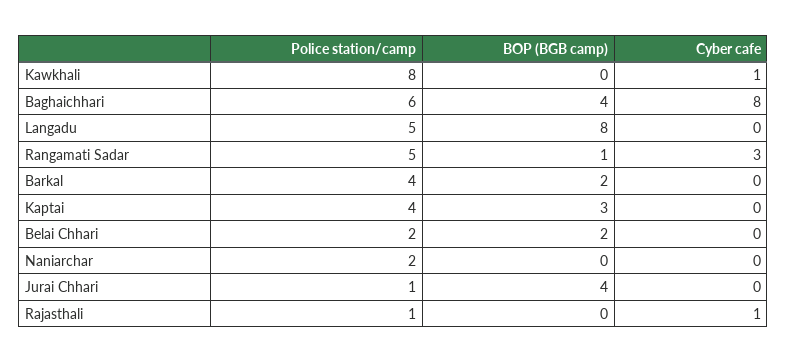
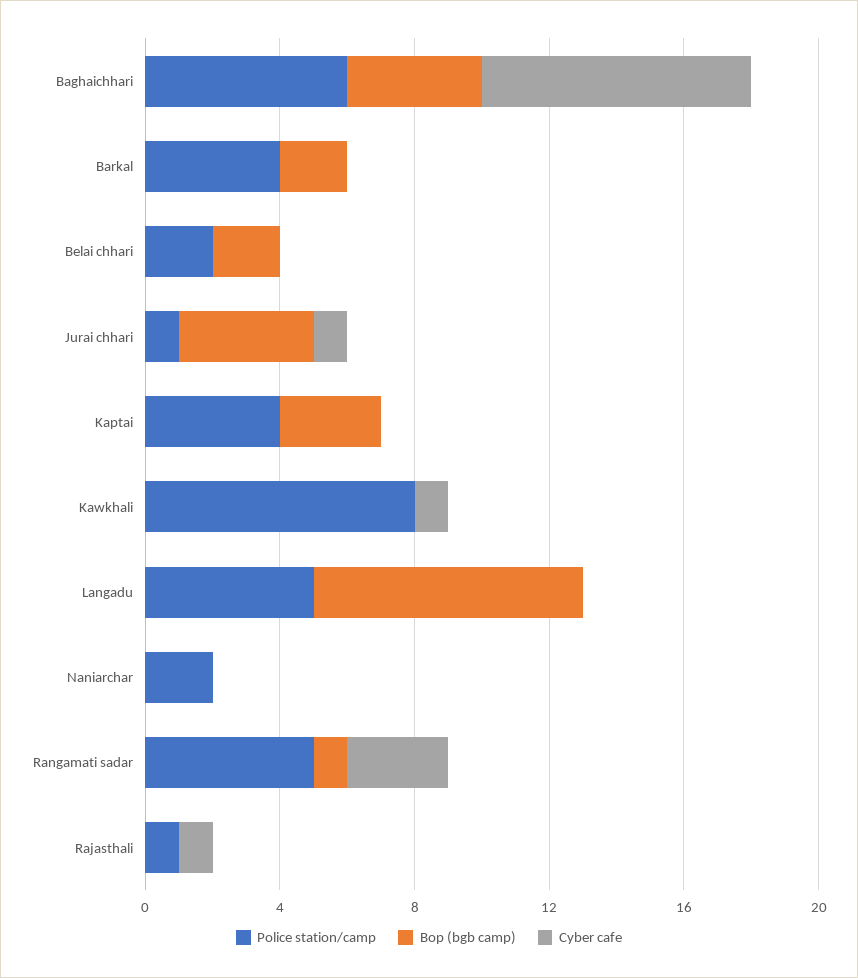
Cyber cafe, Jurai Chhari: 0 -> 1

